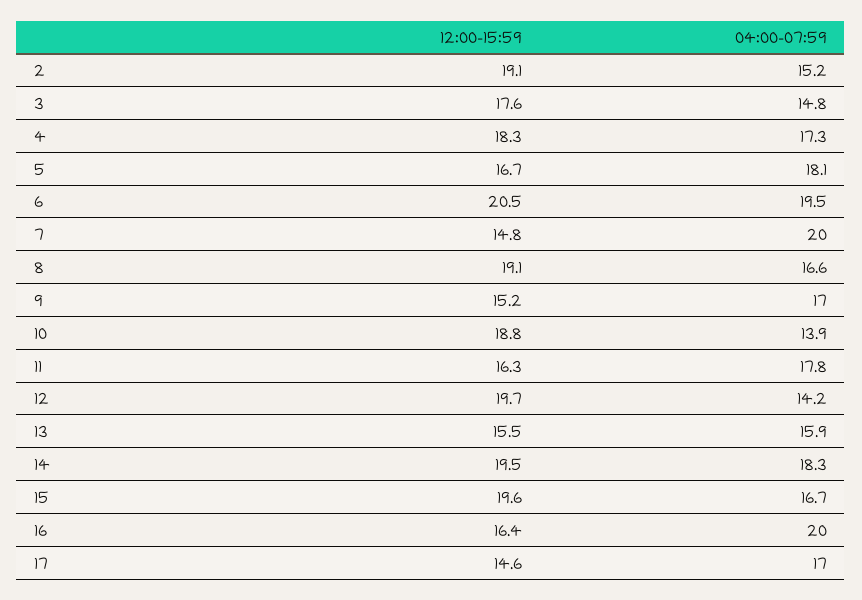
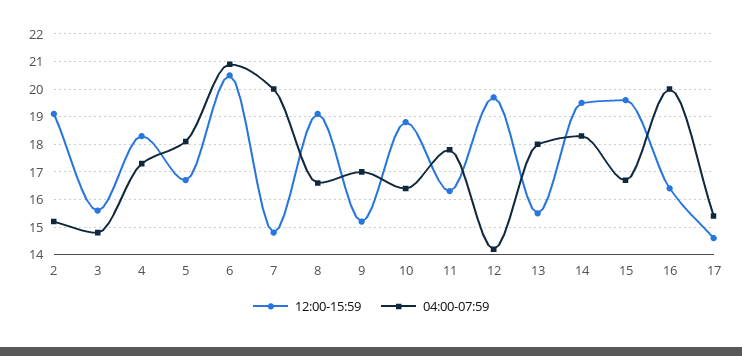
12:00-15:59, 3: 17.6 -> 15.5
04:00-07:59, 6: 19.5 -> 21
04:00-07:59, 10: 13.9 -> 16.5
04:00-07:59, 13: 15.9 -> 18
04:00-07:59, 17: 17 -> 15.5

